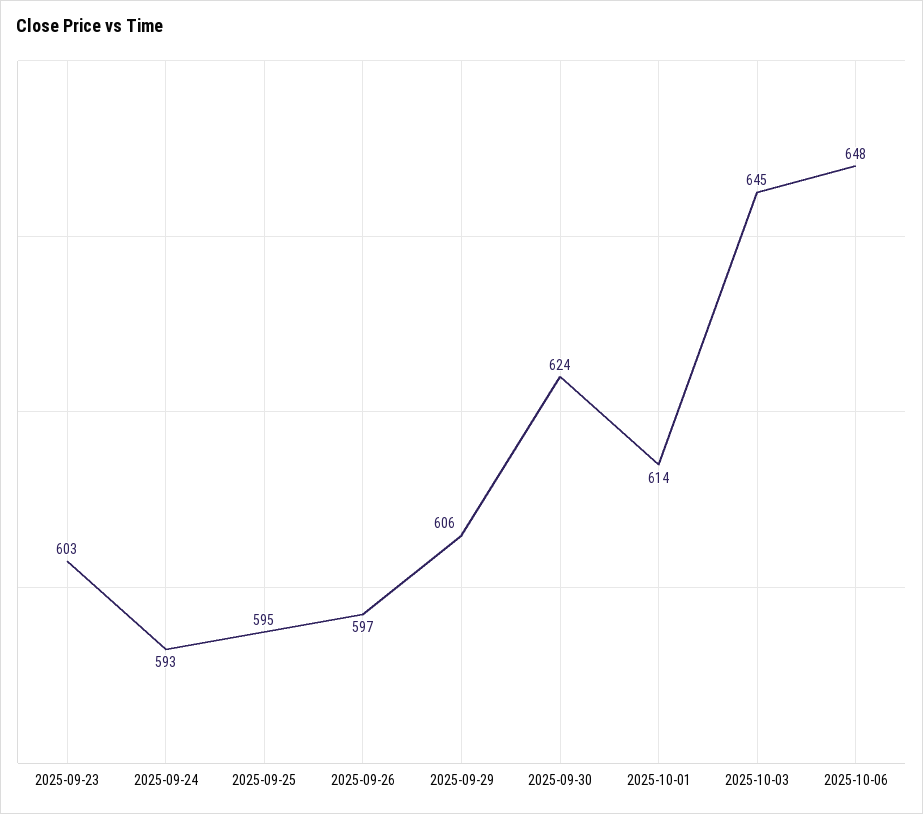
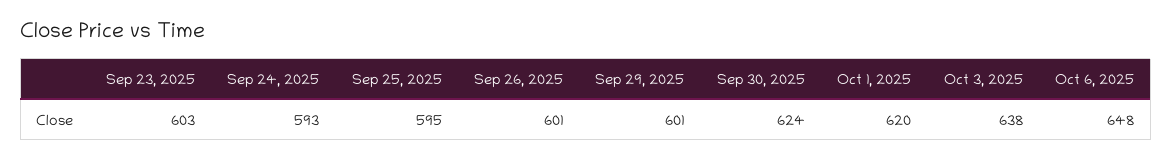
2025-09-26: 597 -> 601
2025-09-29: 606 -> 601
2025-10-01: 614 -> 620
2025-10-03: 645 -> 638

